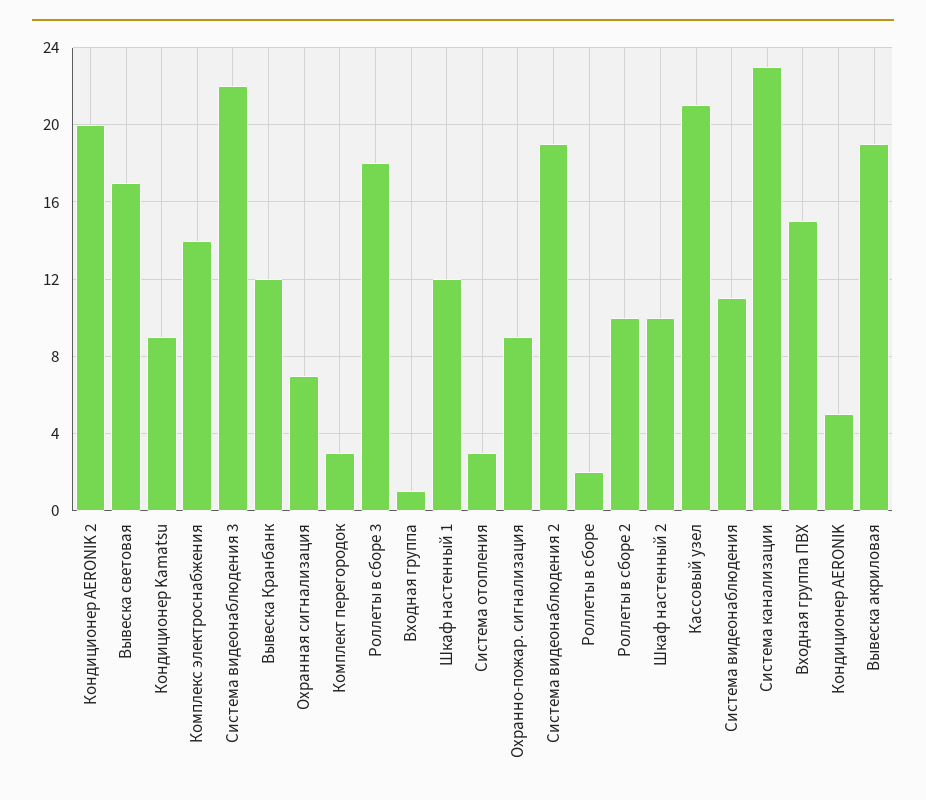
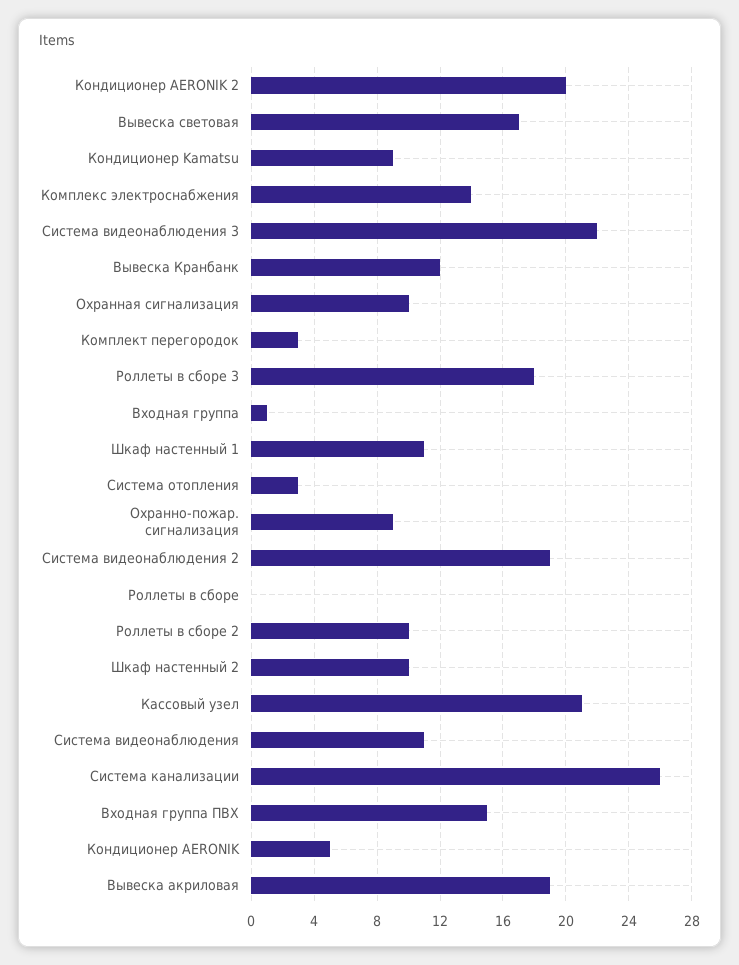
Охранная сигнализация: 7 -> 10
Шкаф настенный 1: 12 -> 11
Роллеты в сборе: 2 -> 0
Система канализации: 23 -> 26

